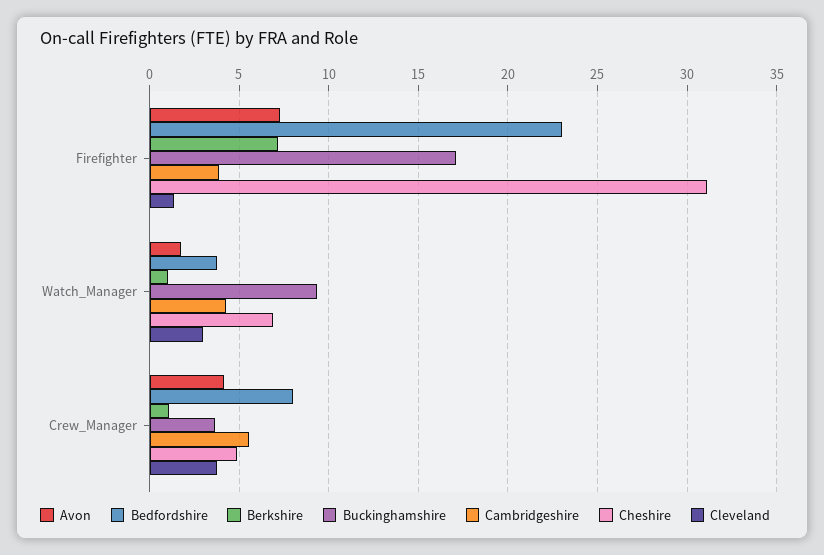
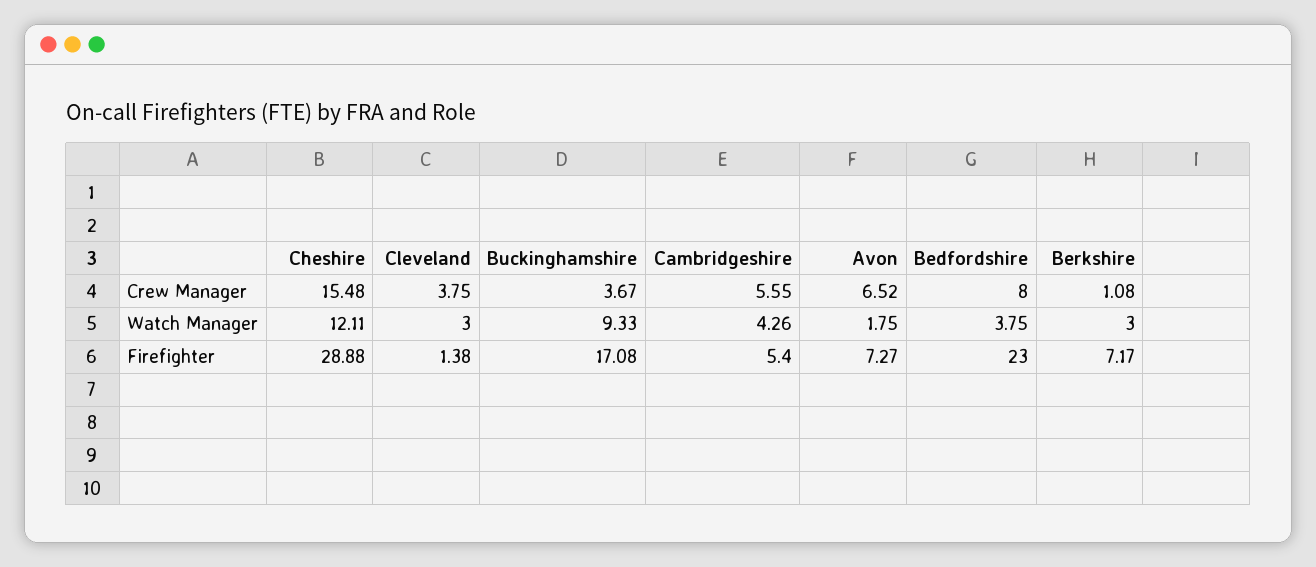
Cambridgeshire, Firefighter: 4 -> 5.4
Cheshire, Firefighter: 31 -> 28.88
Berkshire, Watch_Manager: 1 -> 3
Cheshire, Watch_Manager: 7 -> 12.11
Avon, Crew_Manager: 4 -> 6.52
Cheshire, Crew_Manager: 5 -> 15.48

